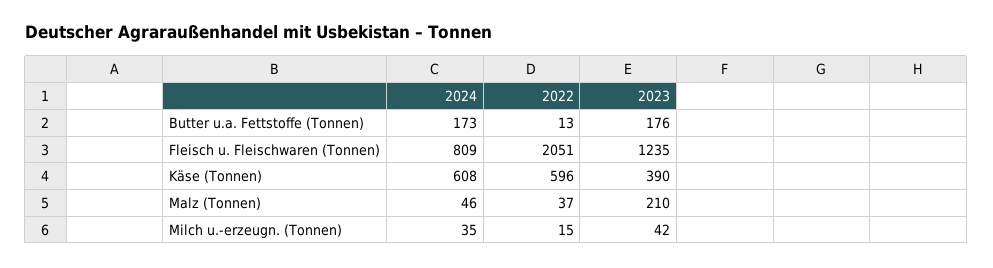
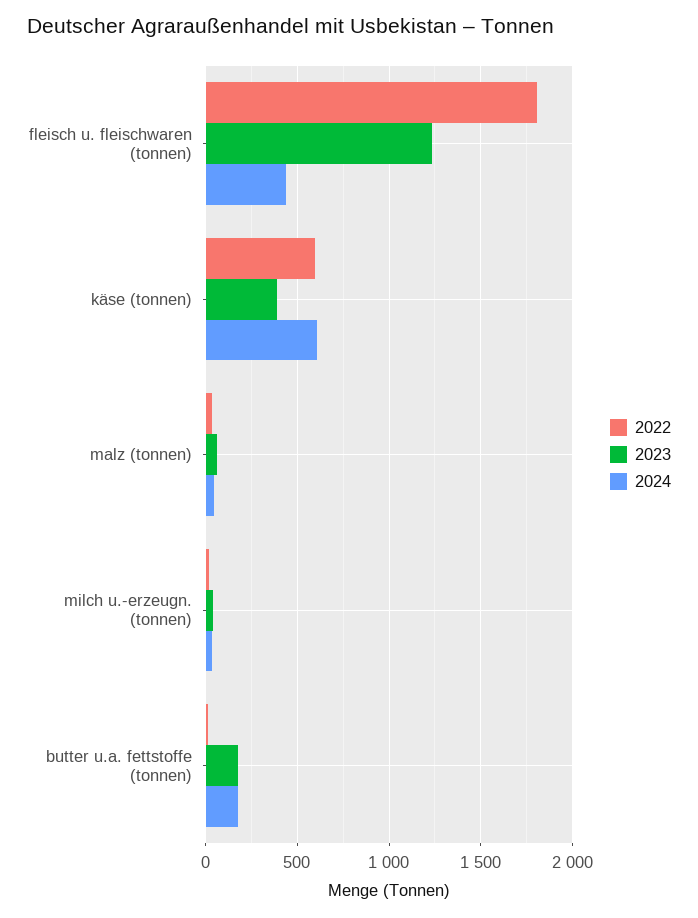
2024, Fleisch u. Fleischwaren (Tonnen): 809 -> 450
2022, Fleisch u. Fleischwaren (Tonnen): 2051 -> 1800
2023, Malz (Tonnen): 210 -> 50

